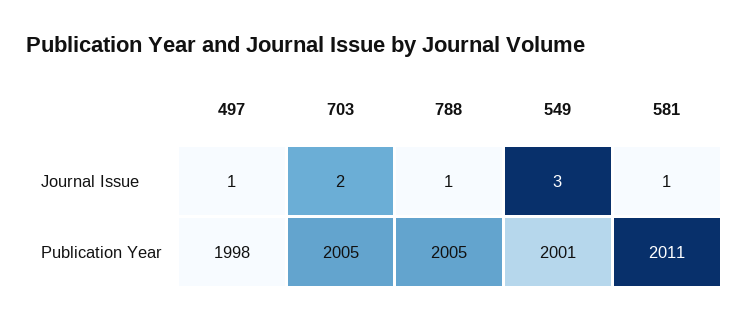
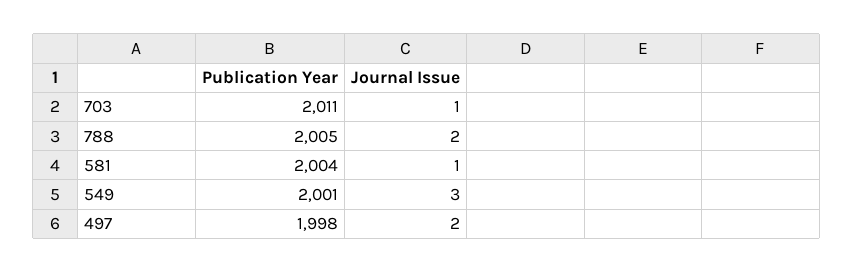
497, Journal Issue: 1 -> 2
703, Journal Issue: 2 -> 1
788, Journal Issue: 1 -> 2
703, Publication Year: 2005 -> 2011
581, Publication Year: 2011 -> 2004

